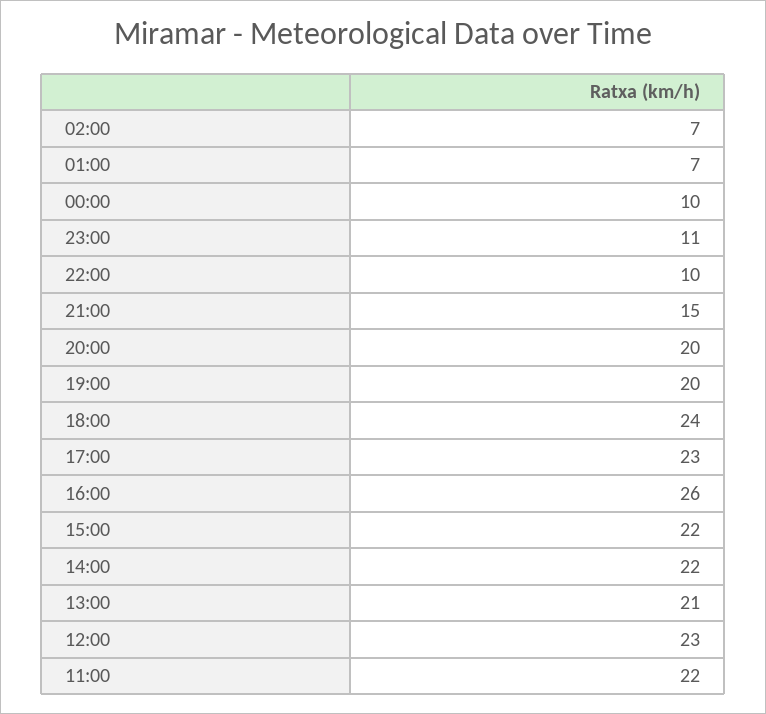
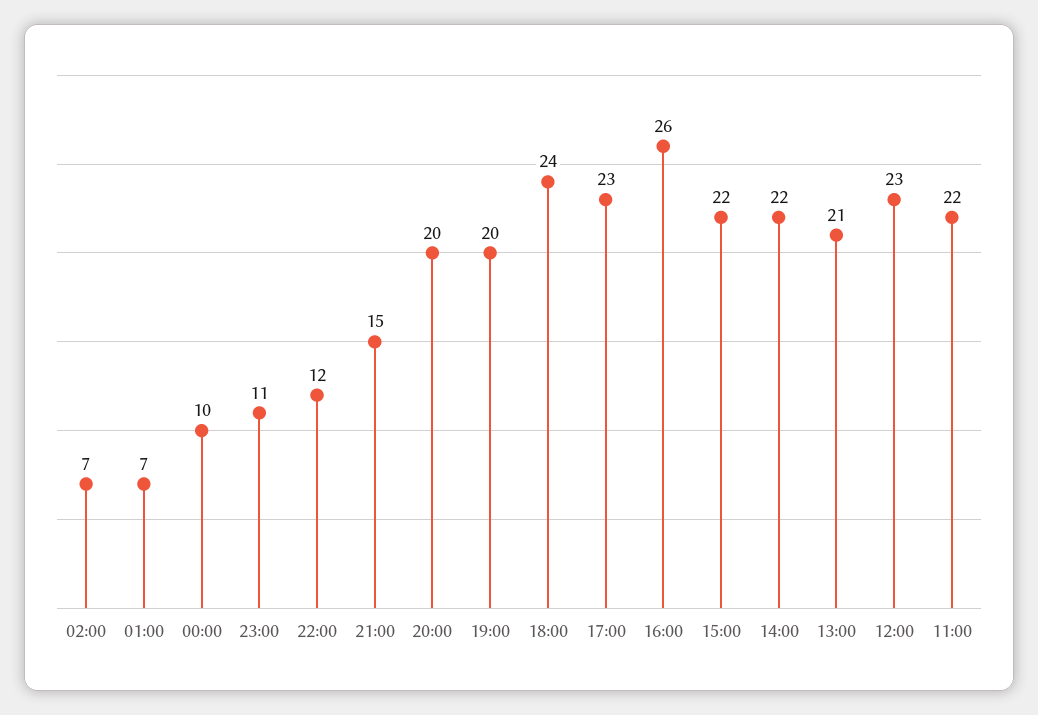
22:00: 10 -> 12

